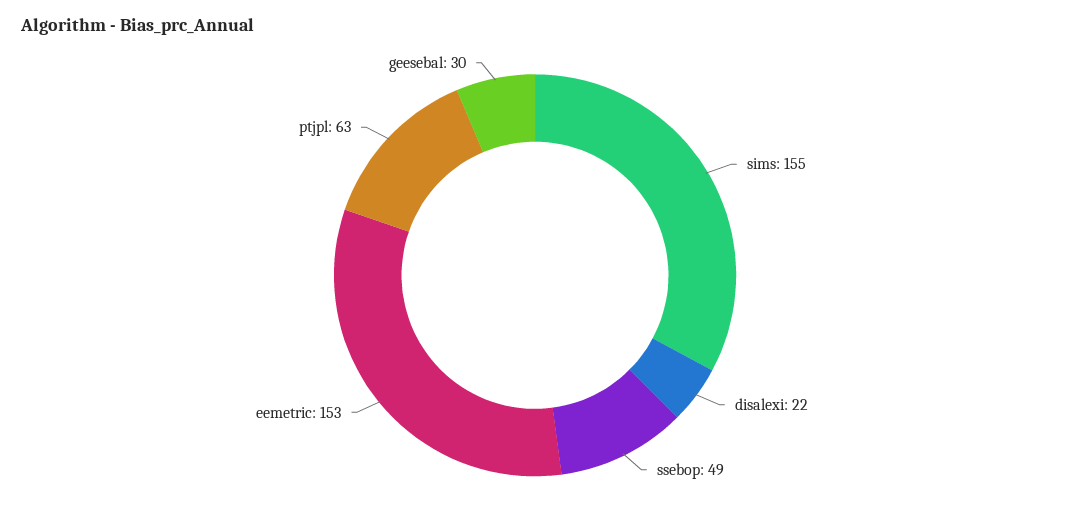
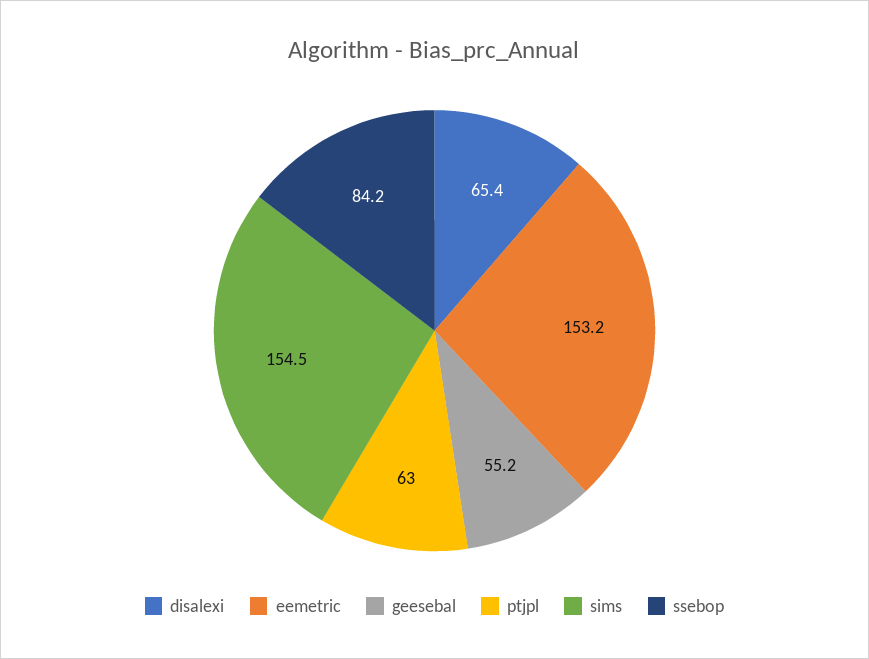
disalexi: 22 -> 65.4
ssebop: 49 -> 84.2
geesebal: 30 -> 55.2

